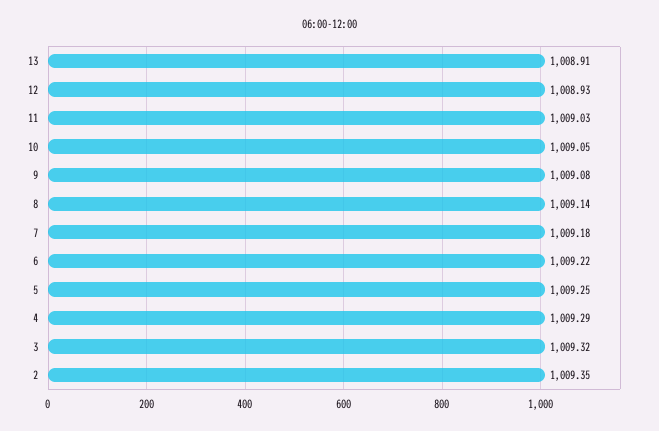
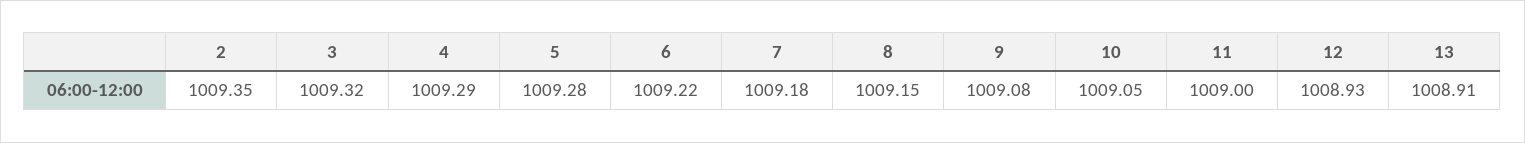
11: 1009.03 -> 1009
8: 1009.14 -> 1009.15
5: 1009.25 -> 1009.28

